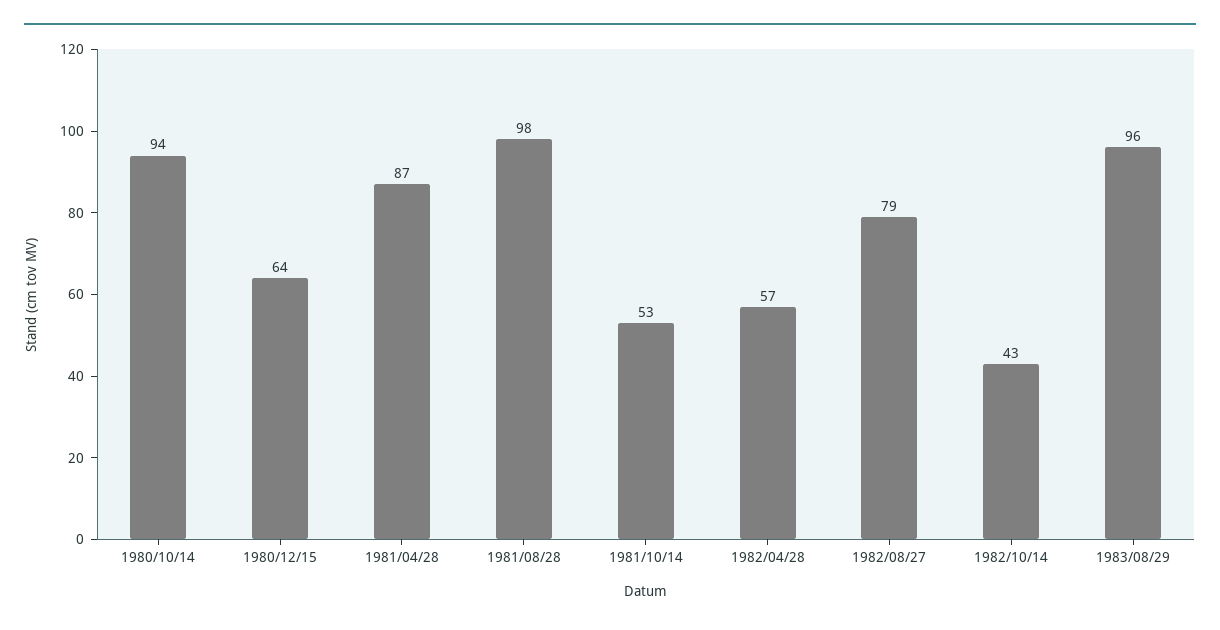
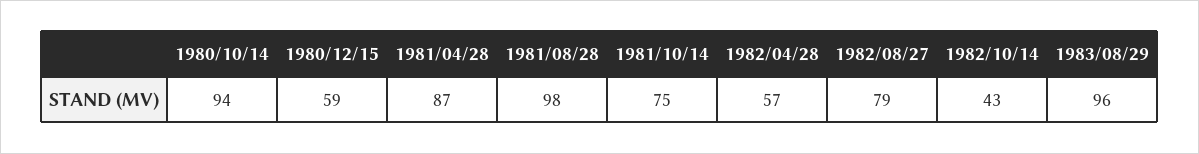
1980/12/15: 64 -> 59
1981/10/14: 53 -> 75

